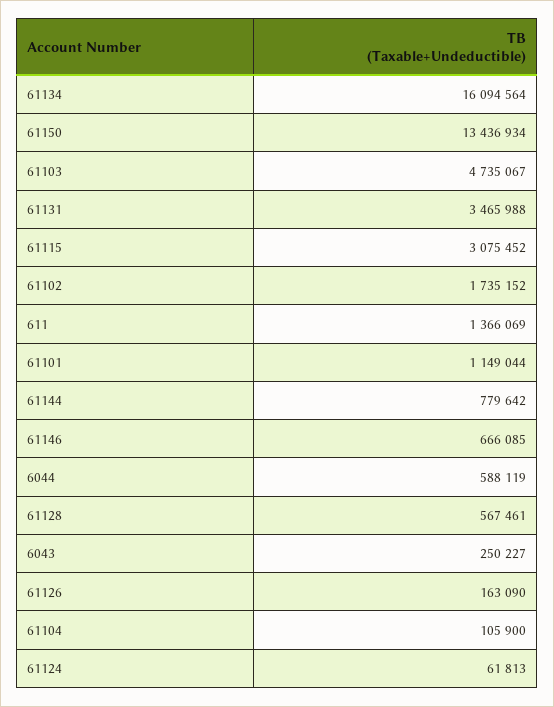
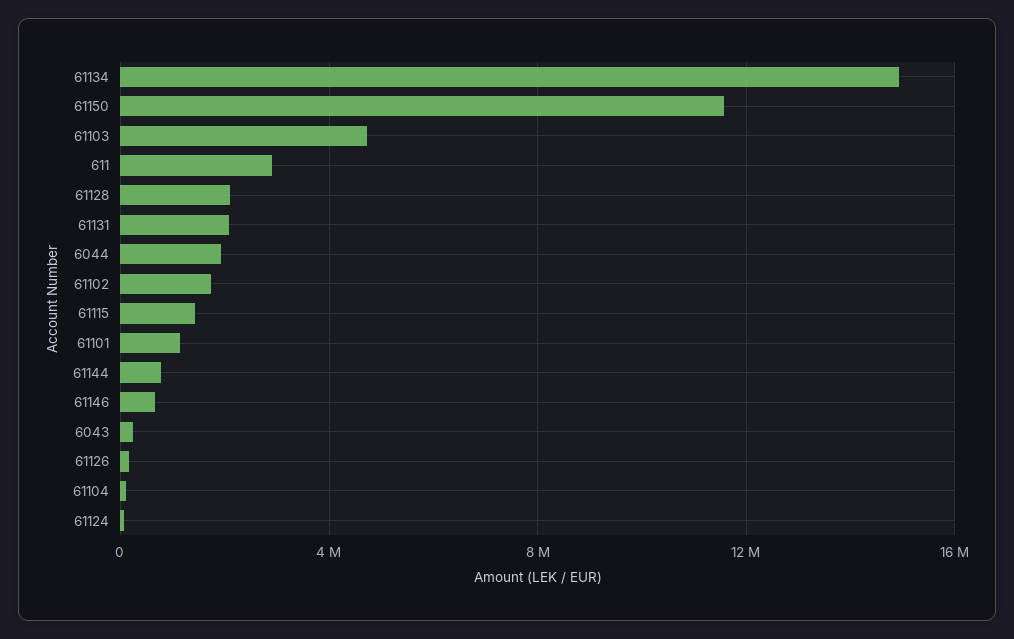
61134: 16094564 -> 15000000
61150: 13436934 -> 11500000
61131: 3465988 -> 2000000
61115: 3075452 -> 1500000
611: 1366069 -> 3000000
6044: 588119 -> 2000000
61128: 567461 -> 2000000

